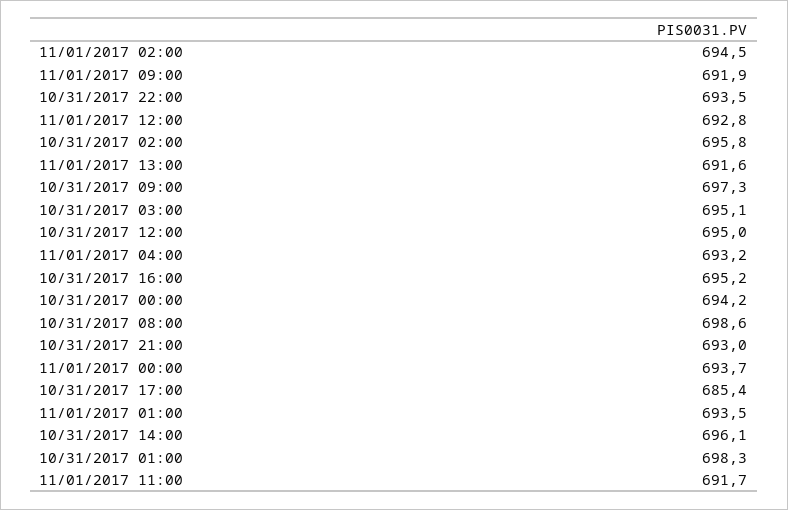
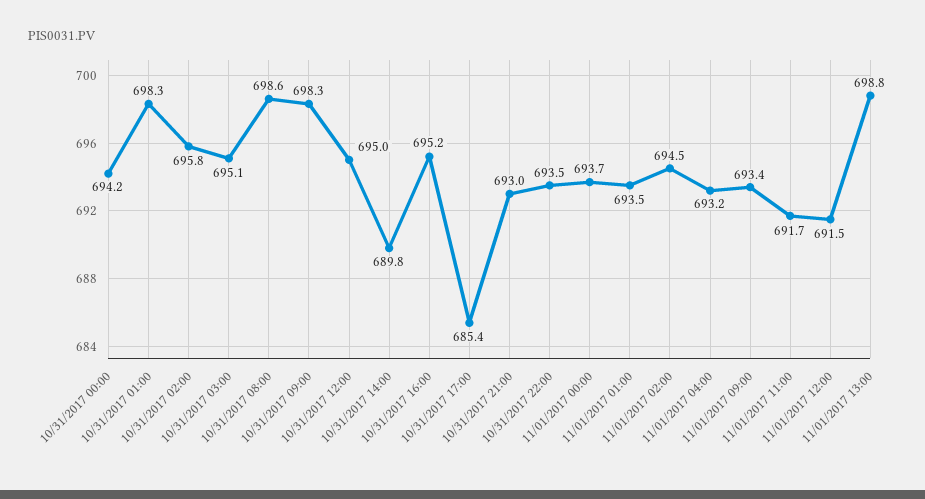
11/01/2017 09:00: 691.9 -> 693.4
11/01/2017 12:00: 692.8 -> 691.5
11/01/2017 13:00: 691.6 -> 698.8
10/31/2017 09:00: 697.3 -> 698.3
10/31/2017 14:00: 696.1 -> 689.8

